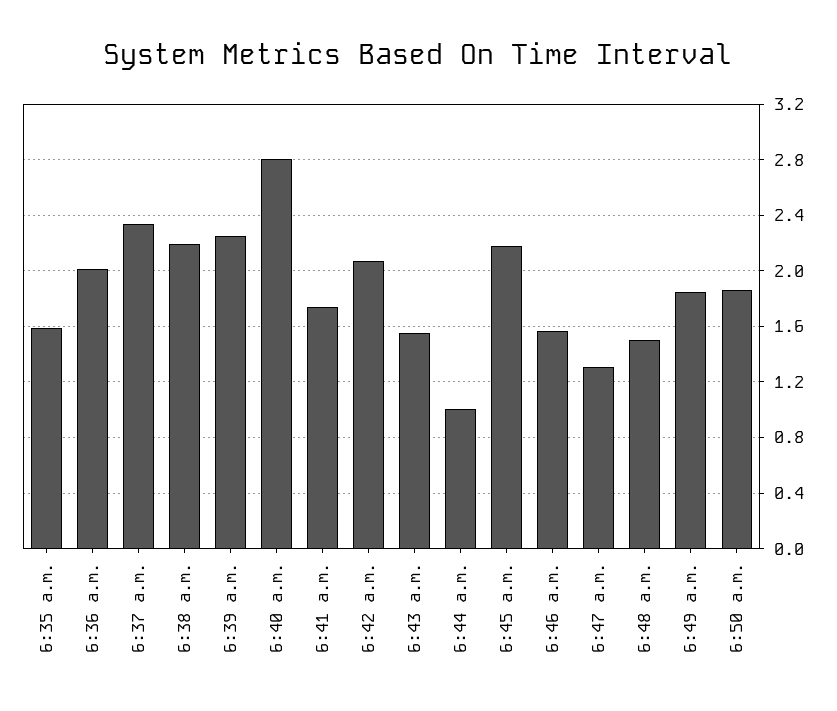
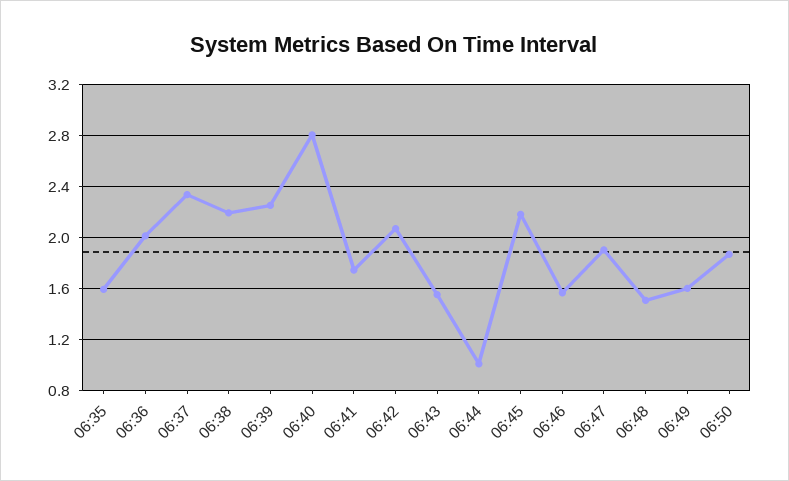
6:47 a.m.: 1.3 -> 1.9
6:49 a.m.: 1.85 -> 1.6

